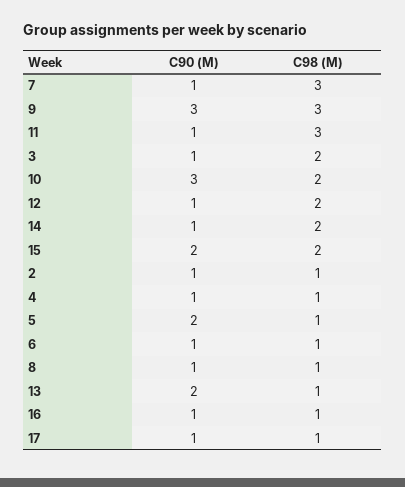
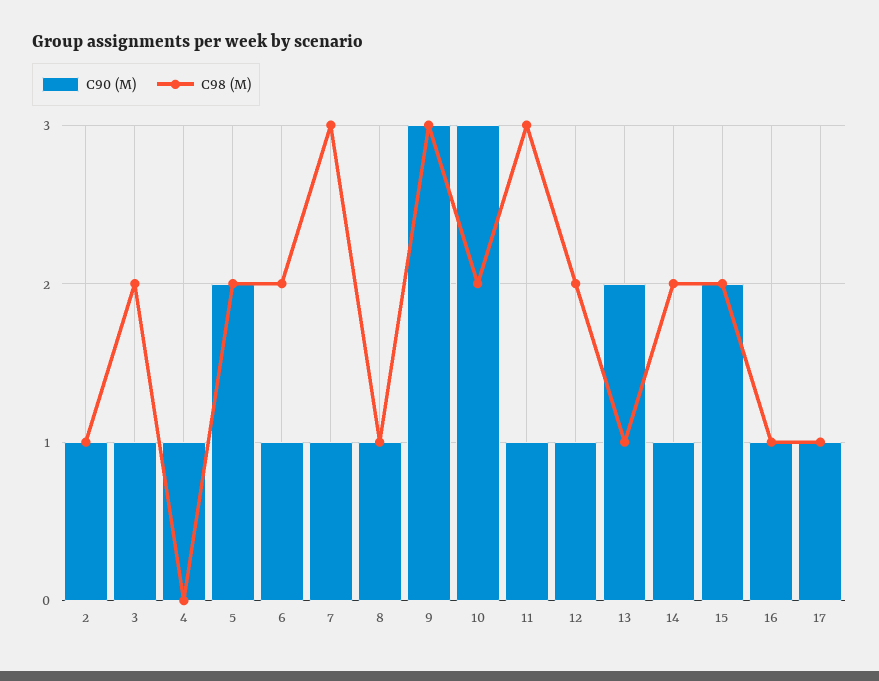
C98 (M), 4: 1 -> 0
C98 (M), 5: 1 -> 2
C98 (M), 6: 1 -> 2

